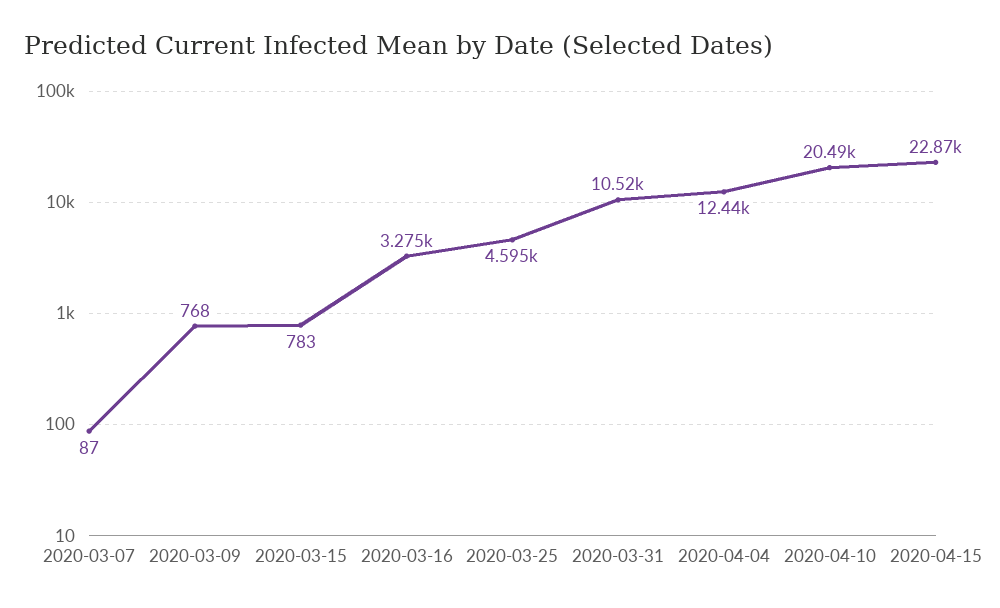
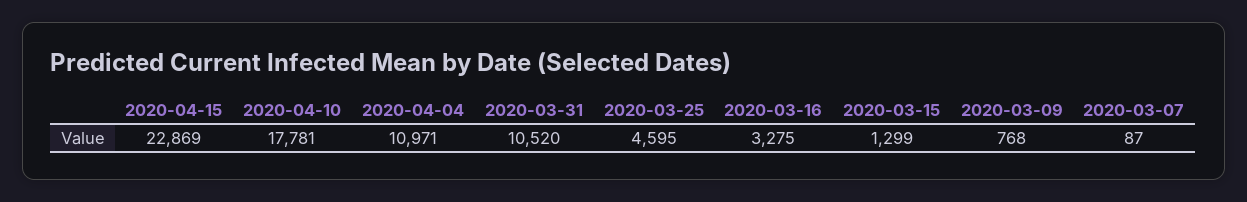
2020-03-15: 783 -> 1299
2020-04-04: 12440 -> 10971
2020-04-10: 20490 -> 17781

